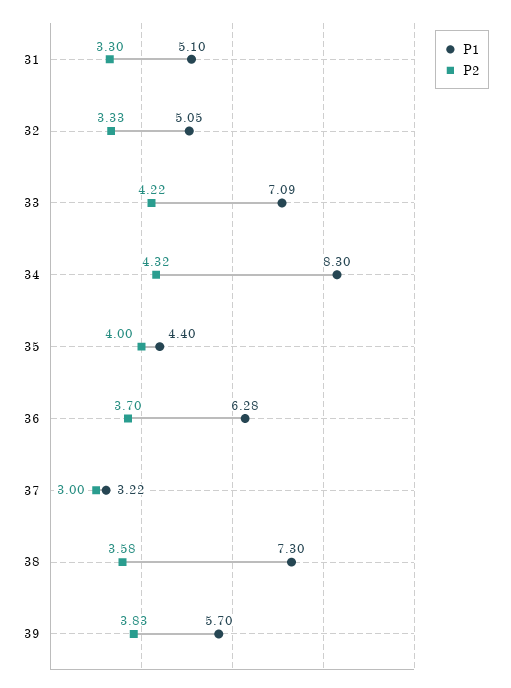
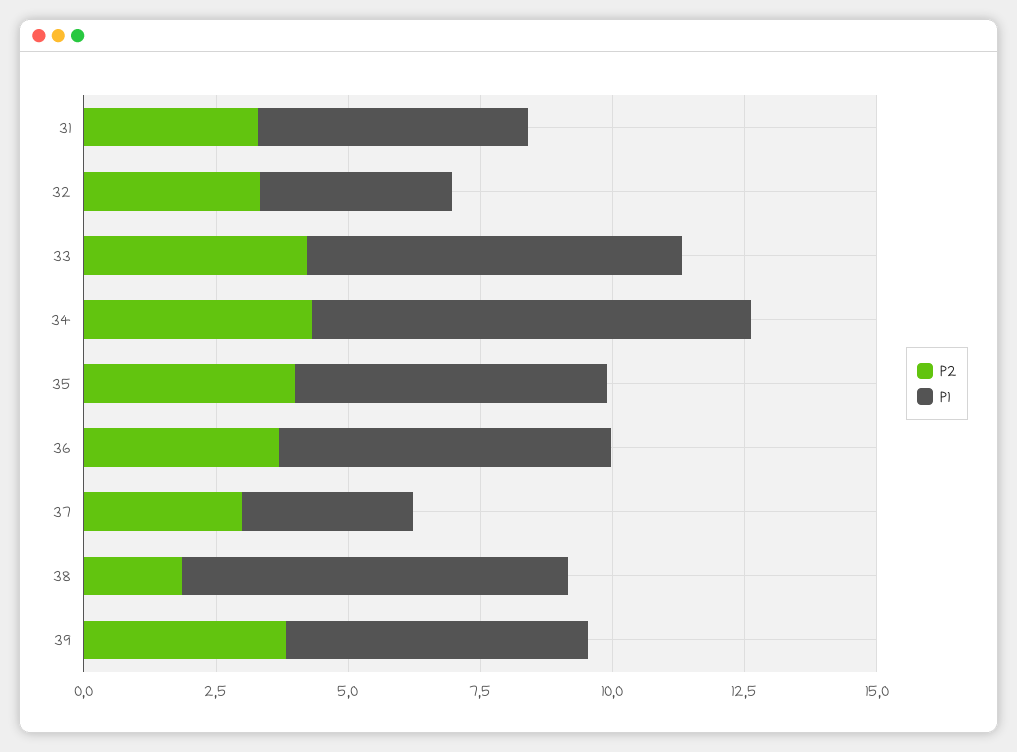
P1, 32: 5.05 -> 3.5
P1, 35: 4.4 -> 6
P2, 38: 3.58 -> 2

